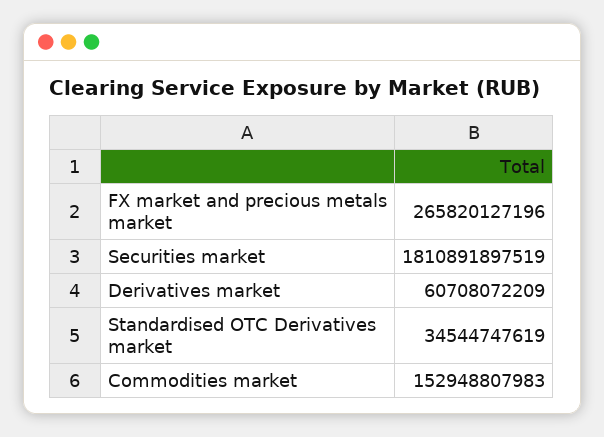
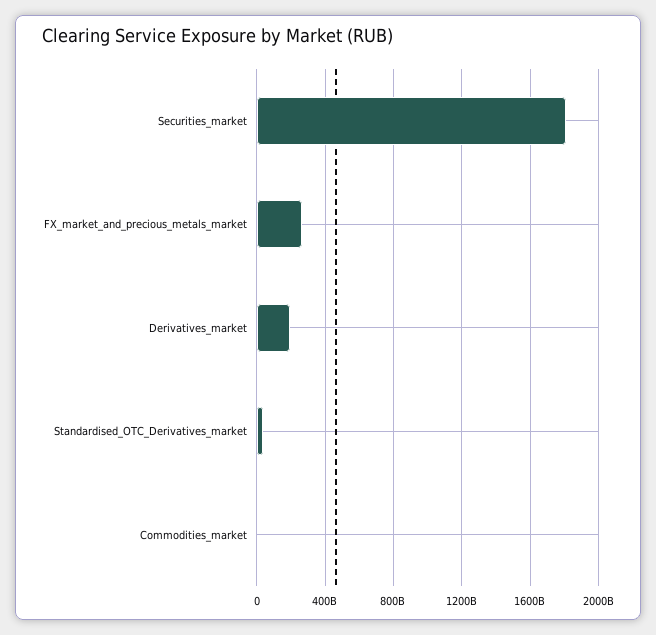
Derivatives market: 60708072209 -> 200000000000
Commodities market: 152948807983 -> 0

